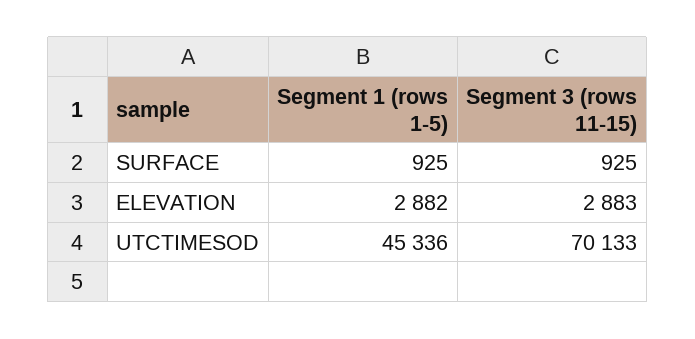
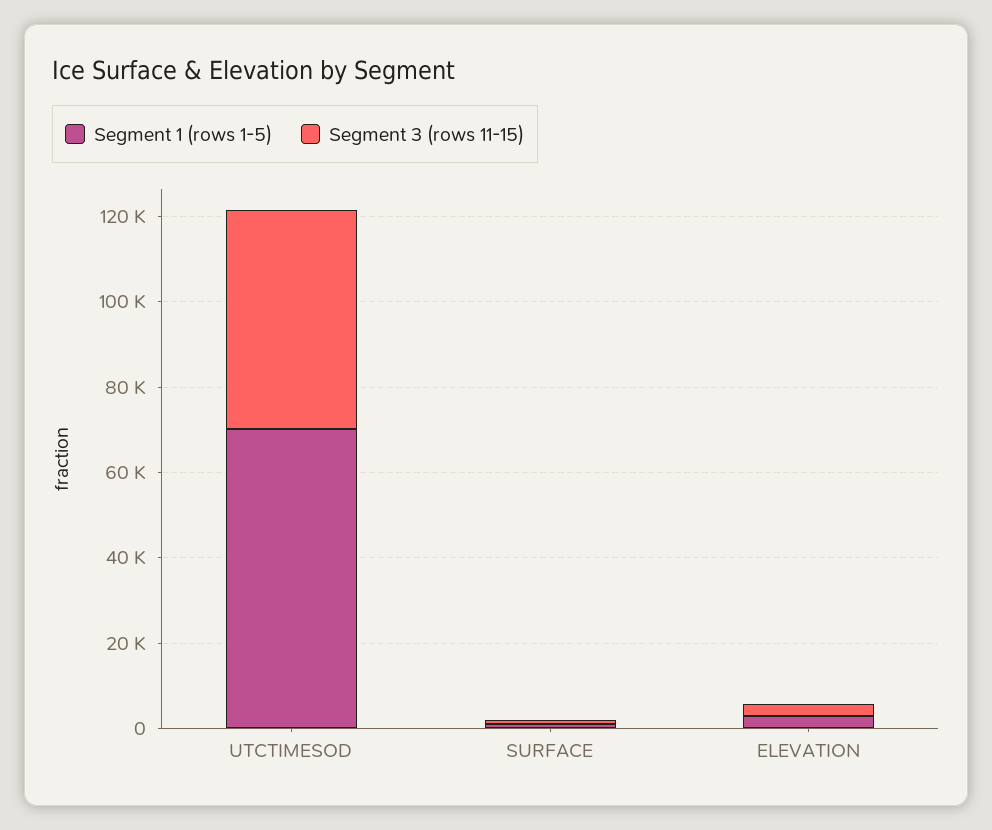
Segment 1 (rows 1-5), UTCTIMESOD: 45336 -> 70000
Segment 3 (rows 11-15), UTCTIMESOD: 70133 -> 50000

